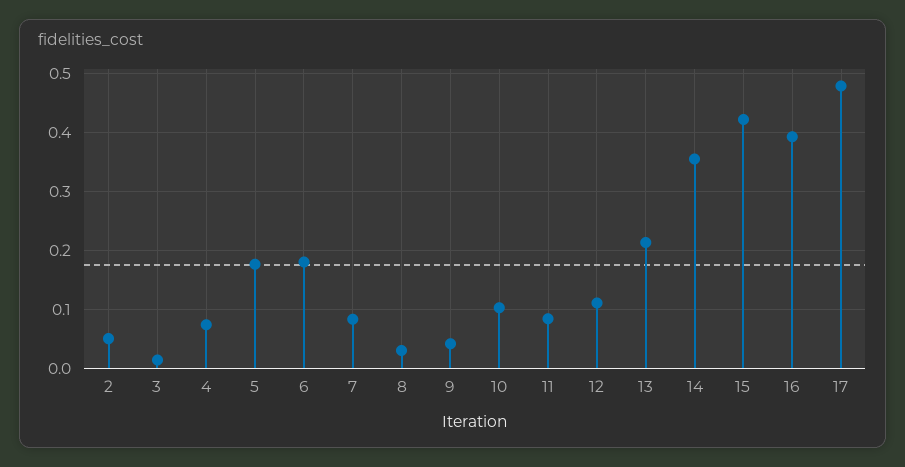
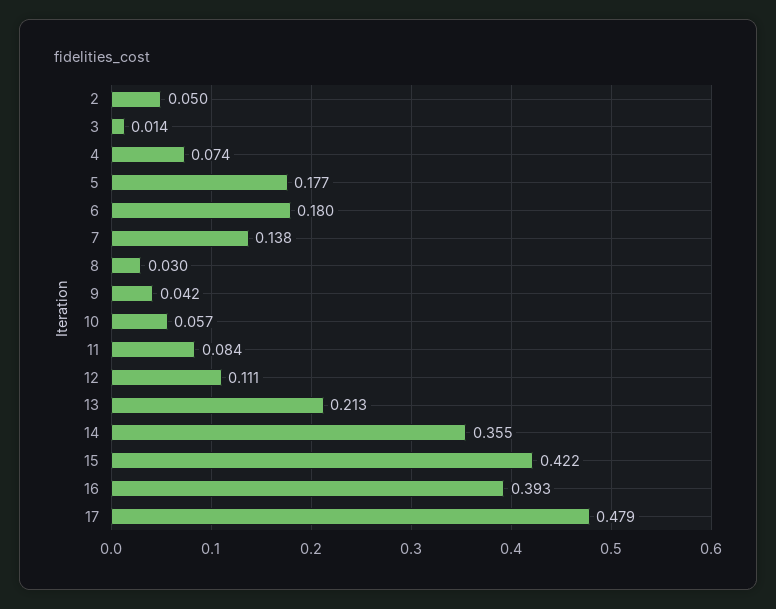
7: 0.08 -> 0.138
10: 0.1 -> 0.057

